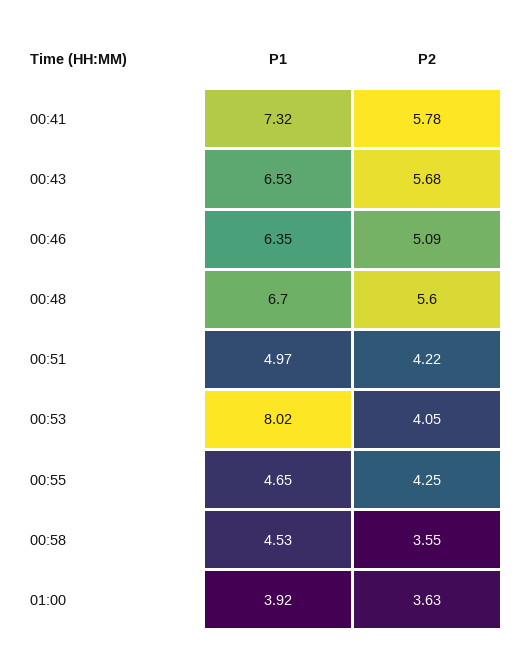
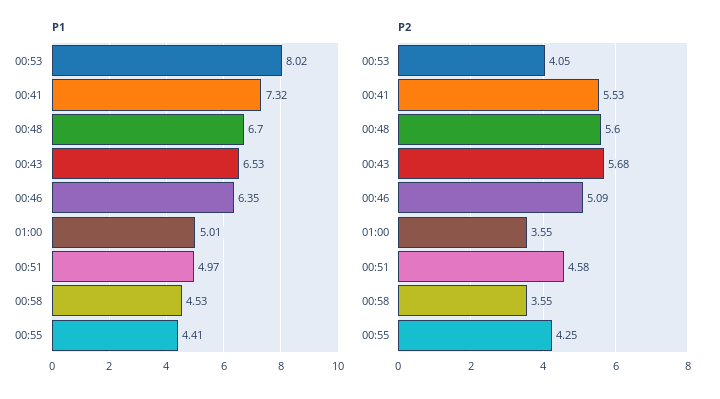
P2, 00:41: 5.78 -> 5.53
P2, 00:51: 4.22 -> 4.58
P1, 00:55: 4.65 -> 4.41
P1, 01:00: 3.92 -> 5.01
P2, 01:00: 3.63 -> 3.55

